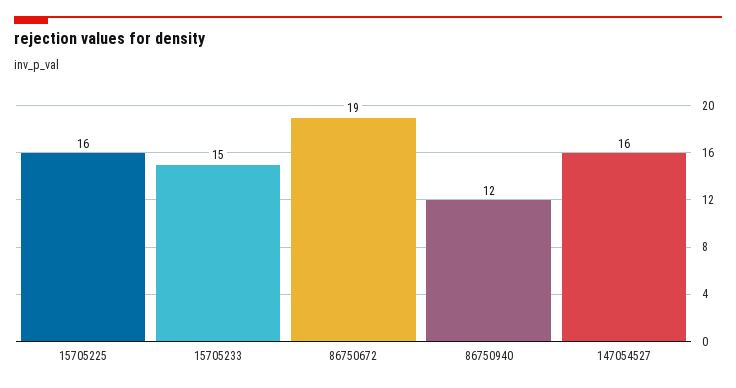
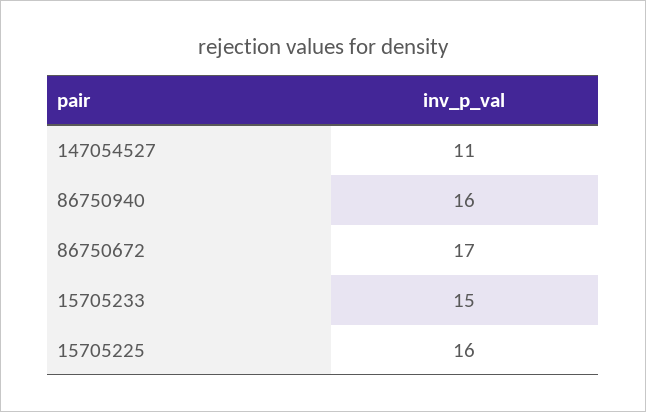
86750672: 19 -> 17
86750940: 12 -> 16
147054527: 16 -> 11

